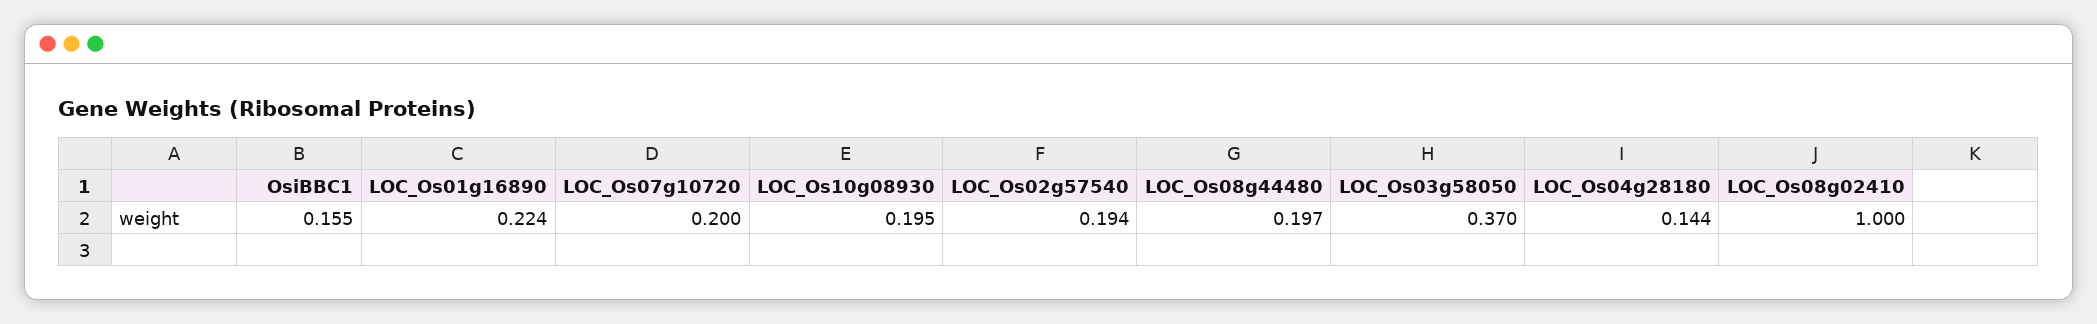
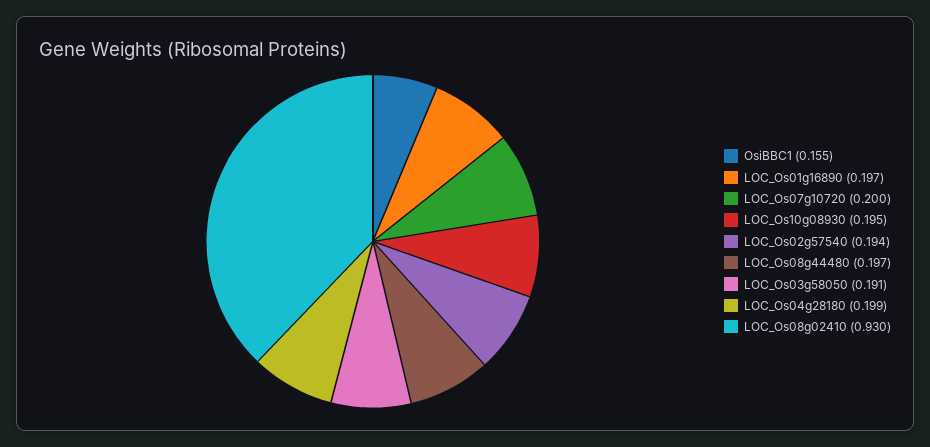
LOC_Os01g16890: 0.224 -> 0.197
LOC_Os03g58050: 0.37 -> 0.191
LOC_Os04g28180: 0.144 -> 0.199
LOC_Os08g02410: 1 -> 0.93

